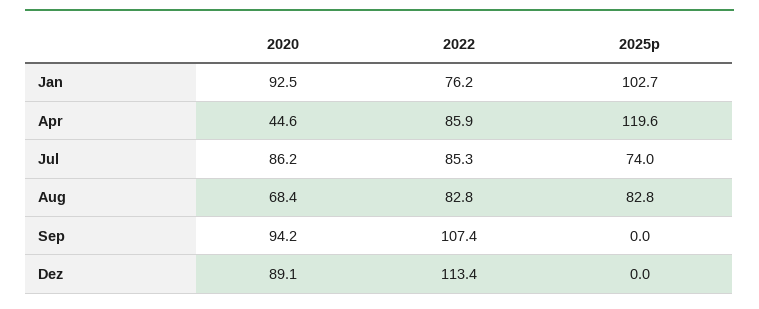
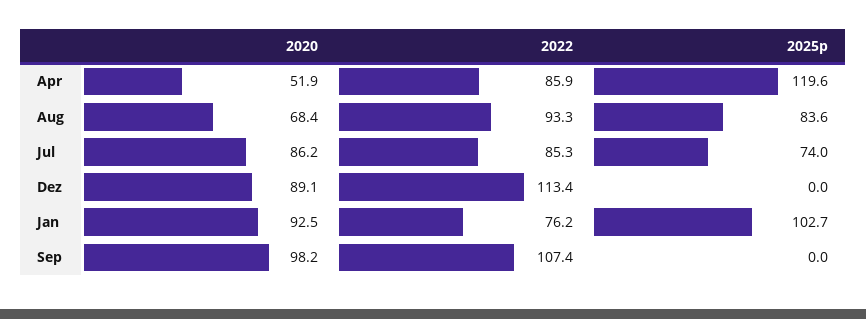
2020, Apr: 44.6 -> 51.9
2022, Aug: 82.8 -> 93.3
2025p, Aug: 82.8 -> 83.6
2020, Sep: 94.2 -> 98.2

